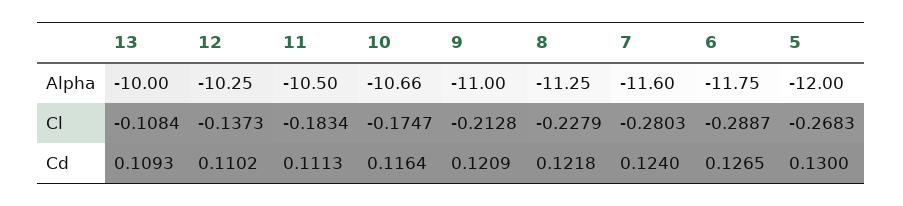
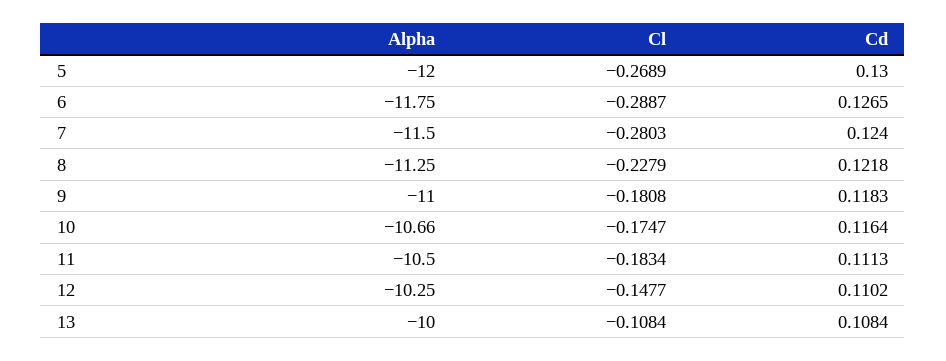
7, Alpha: -11.6 -> -11.5
12, Cl: -0.1373 -> -0.1477
9, Cl: -0.2128 -> -0.1808
5, Cl: -0.2683 -> -0.2689
13, Cd: 0.1093 -> 0.1084
9, Cd: 0.1209 -> 0.1183

